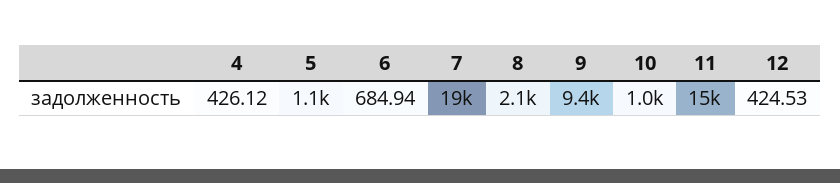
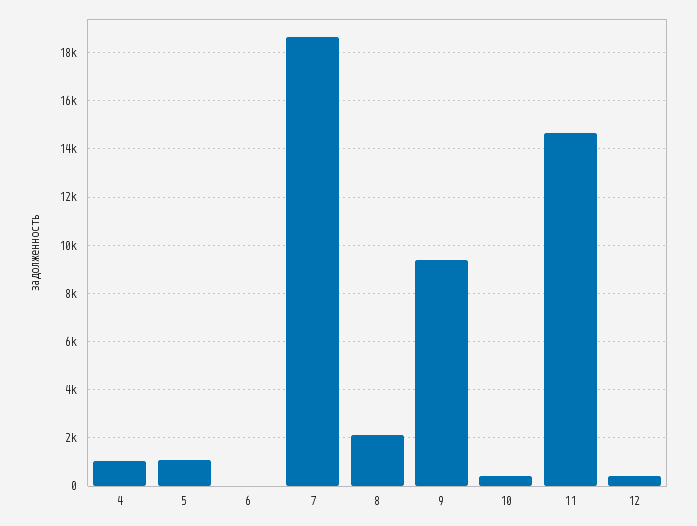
4: 426.12 -> 1000
6: 684.94 -> 0
10: 1000 -> 500

